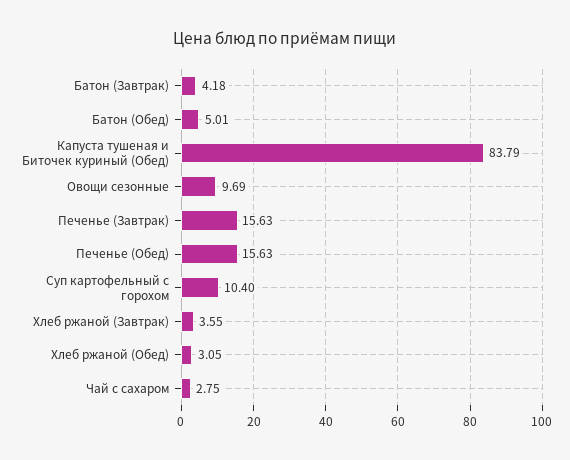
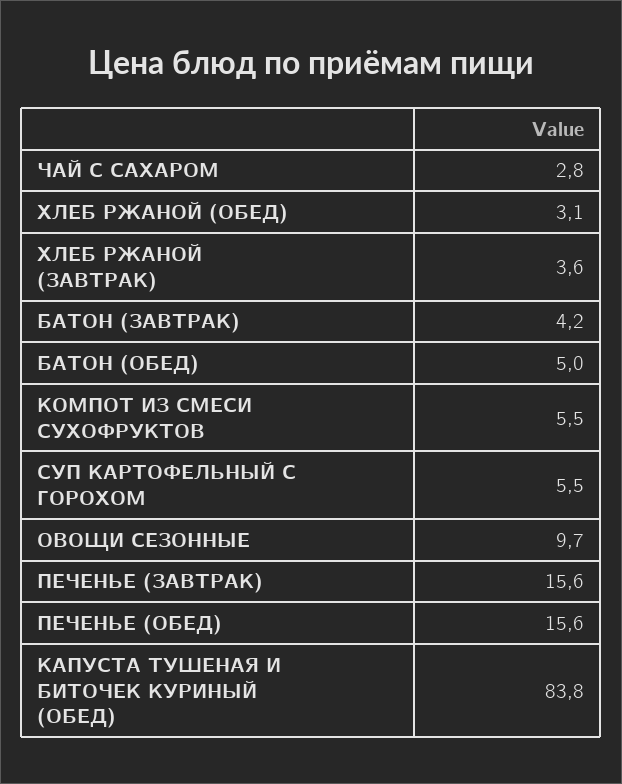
Суп картофельный с горохом: 10.4 -> 5.5
КОМПОТ ИЗ СМЕСИ СУХОФРУКТОВ: none -> 5.5

